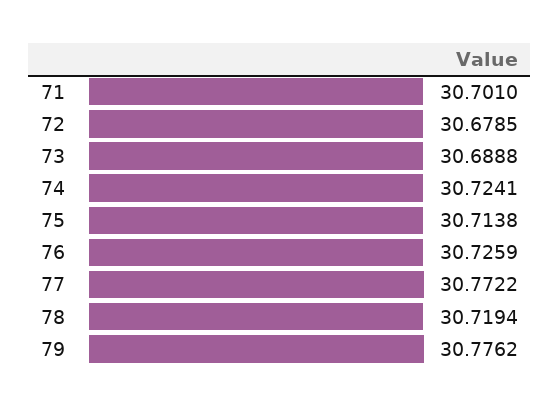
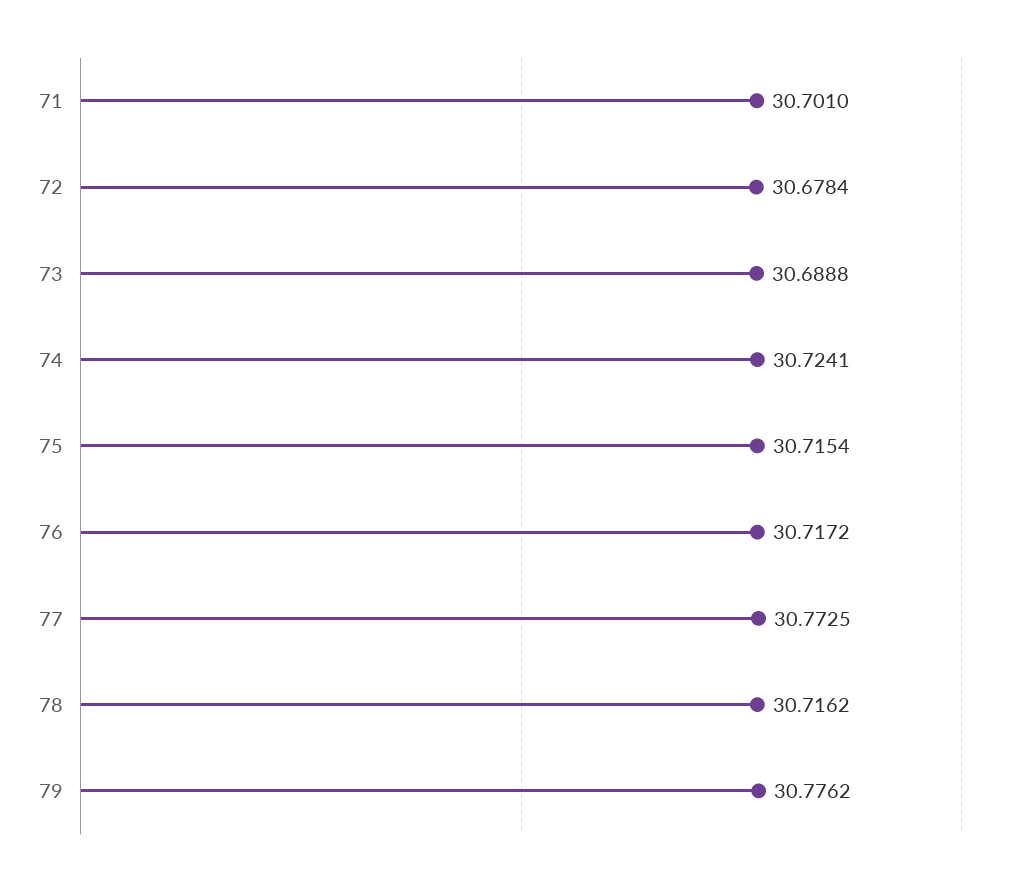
72: 30.6785 -> 30.6784
75: 30.7138 -> 30.7154
76: 30.7259 -> 30.7172
77: 30.7722 -> 30.7725
78: 30.7194 -> 30.7162

